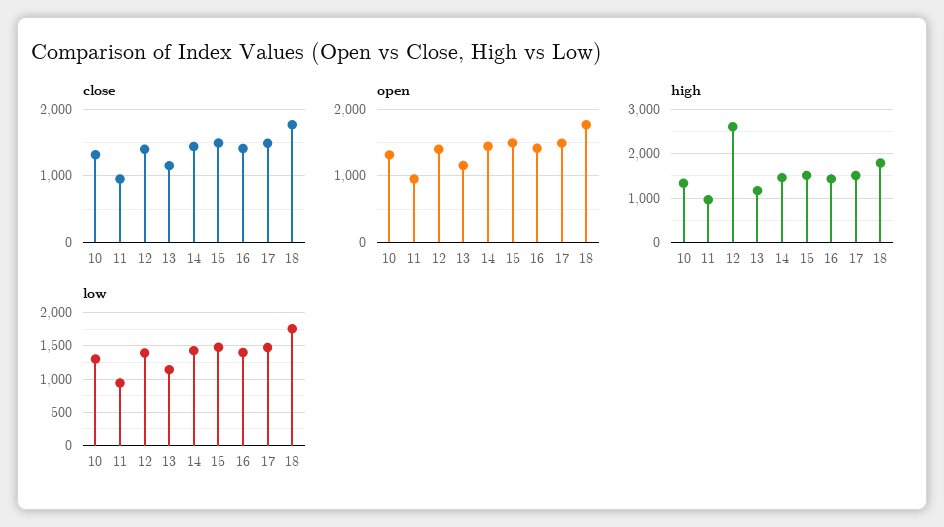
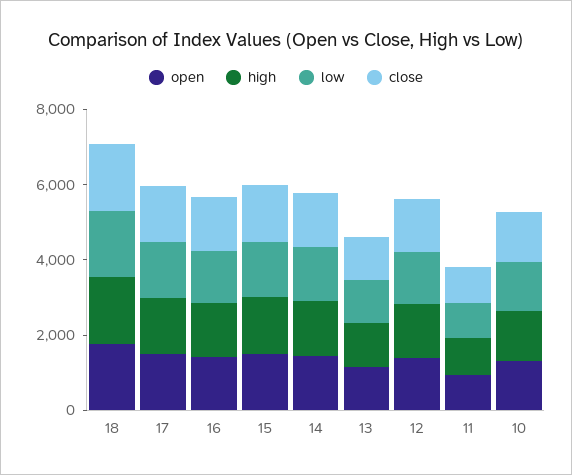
high, 12: 2600 -> 1500

